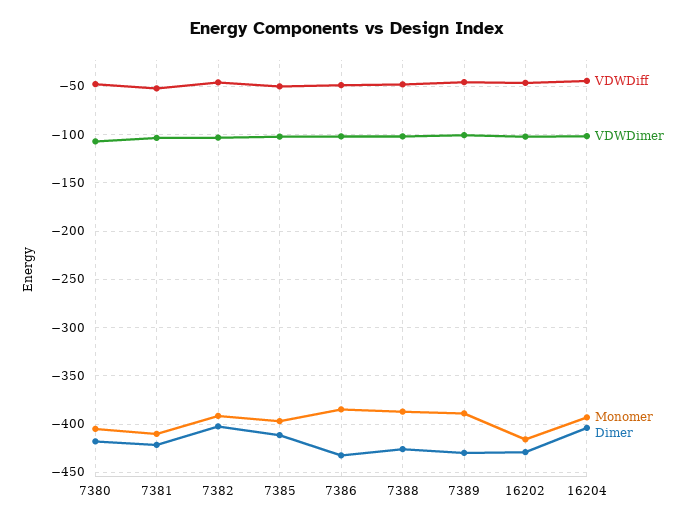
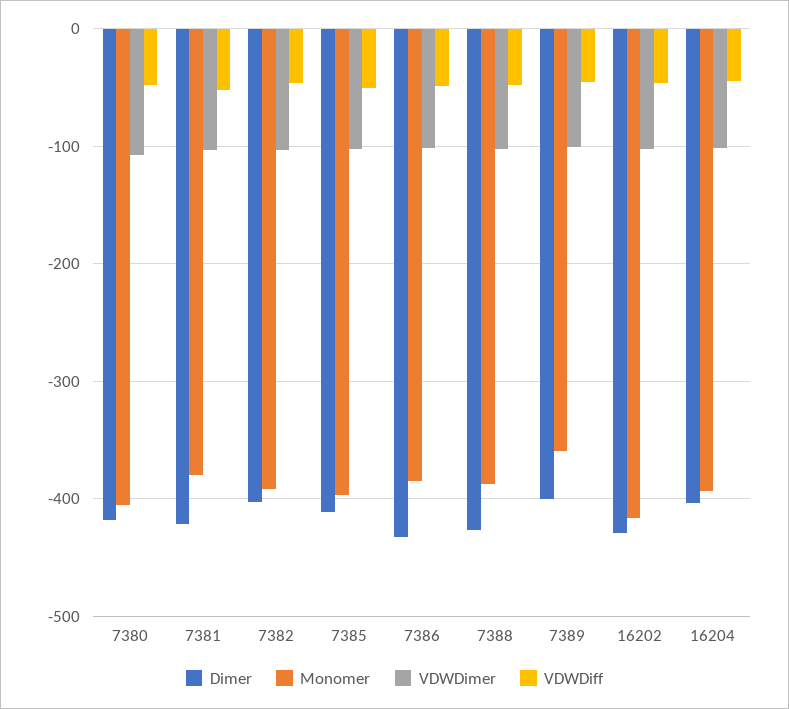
Monomer, 7381: -410 -> -380
Monomer, 7389: -390 -> -360
Dimer, 7389: -430 -> -400

